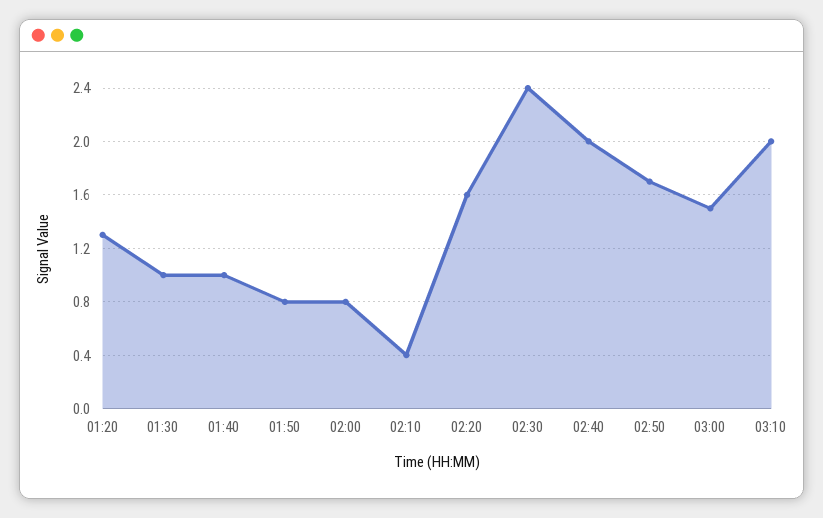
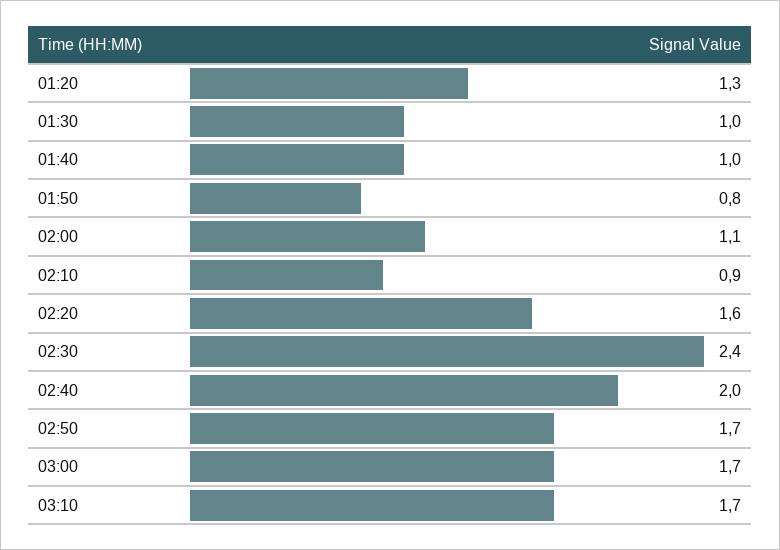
02:00: 0.8 -> 1.1
02:10: 0.4 -> 0.9
03:00: 1.5 -> 1.7
03:10: 2 -> 1.7

